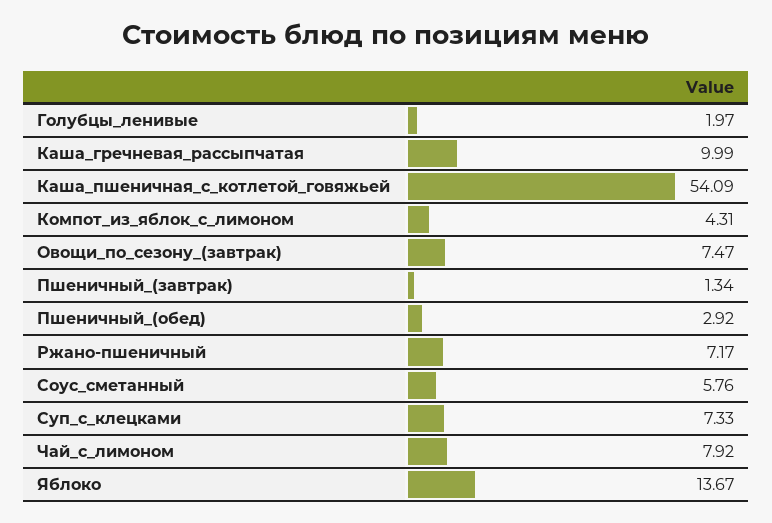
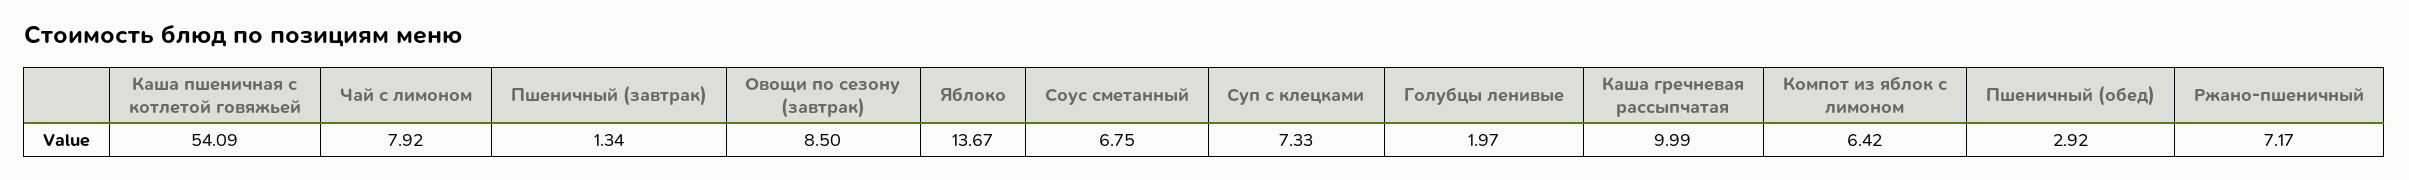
Компот_из_яблок_с_лимоном: 4.31 -> 6.42
Овощи_по_сезону_(завтрак): 7.47 -> 8.5
Соус_сметанный: 5.76 -> 6.75

